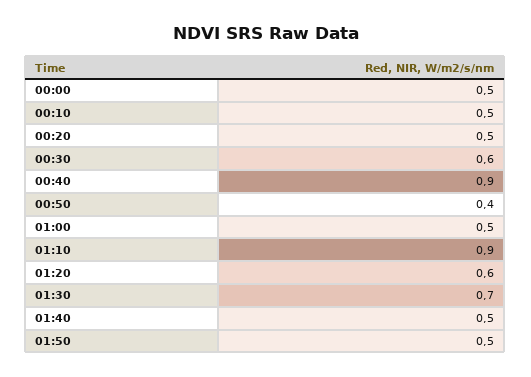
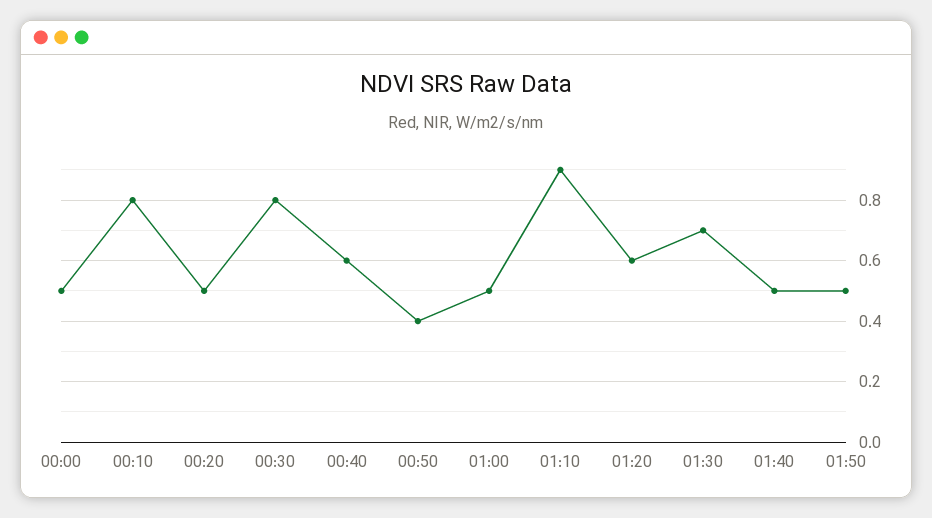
00:10: 0.5 -> 0.8
00:30: 0.6 -> 0.8
00:40: 0.9 -> 0.6

